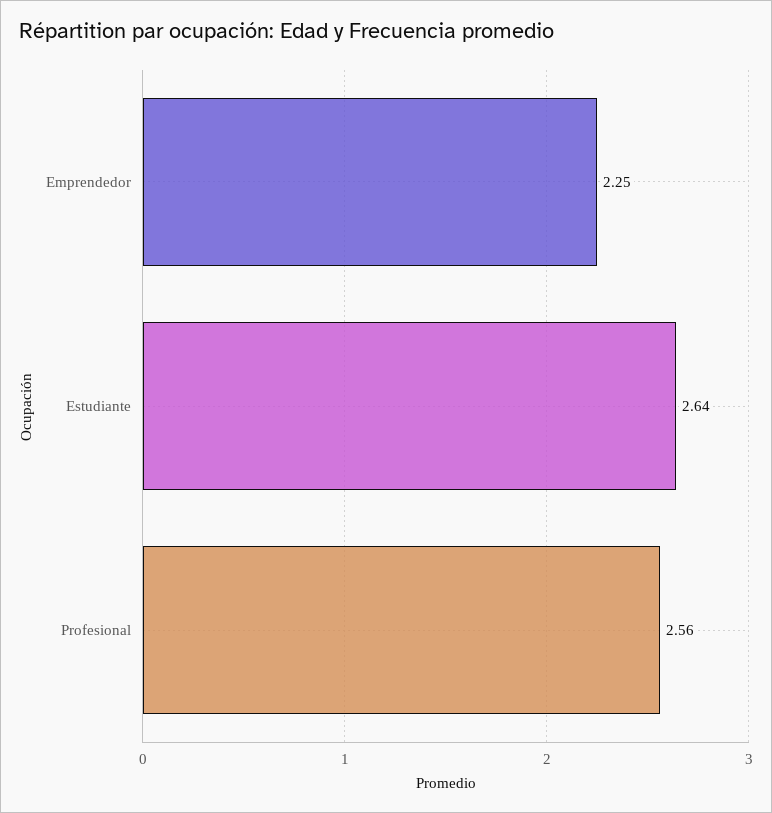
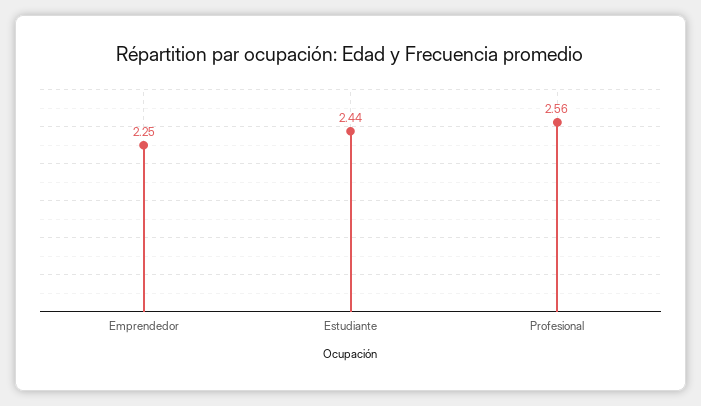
Estudiante: 2.64 -> 2.44

